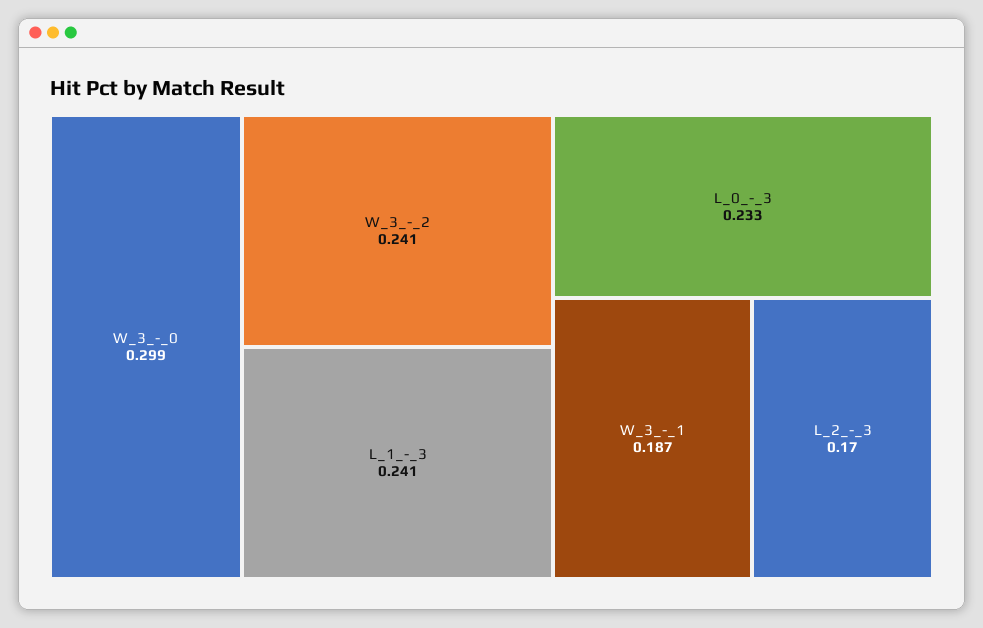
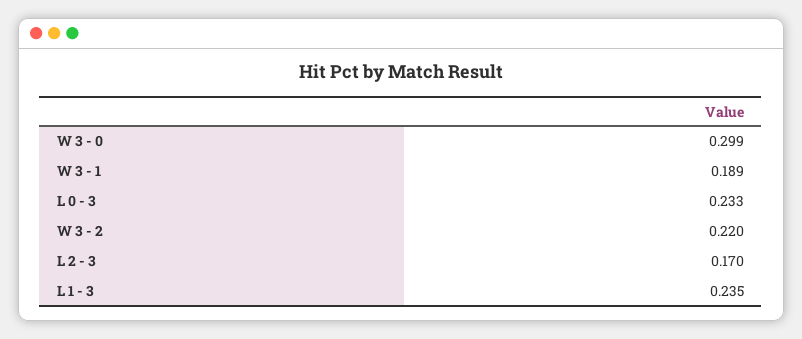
W_3_-_2: 0.241 -> 0.22
L_1_-_3: 0.241 -> 0.235
W_3_-_1: 0.187 -> 0.189

